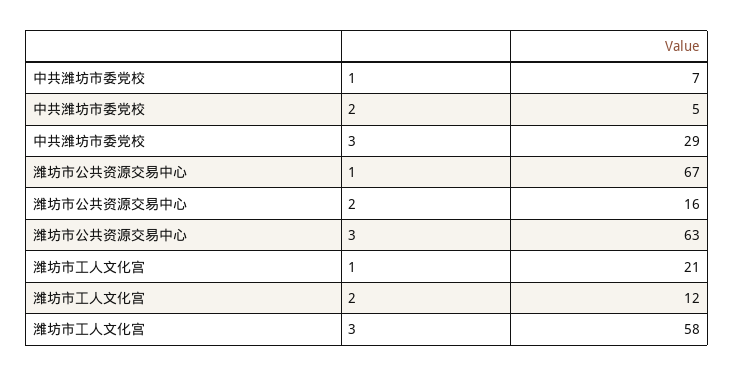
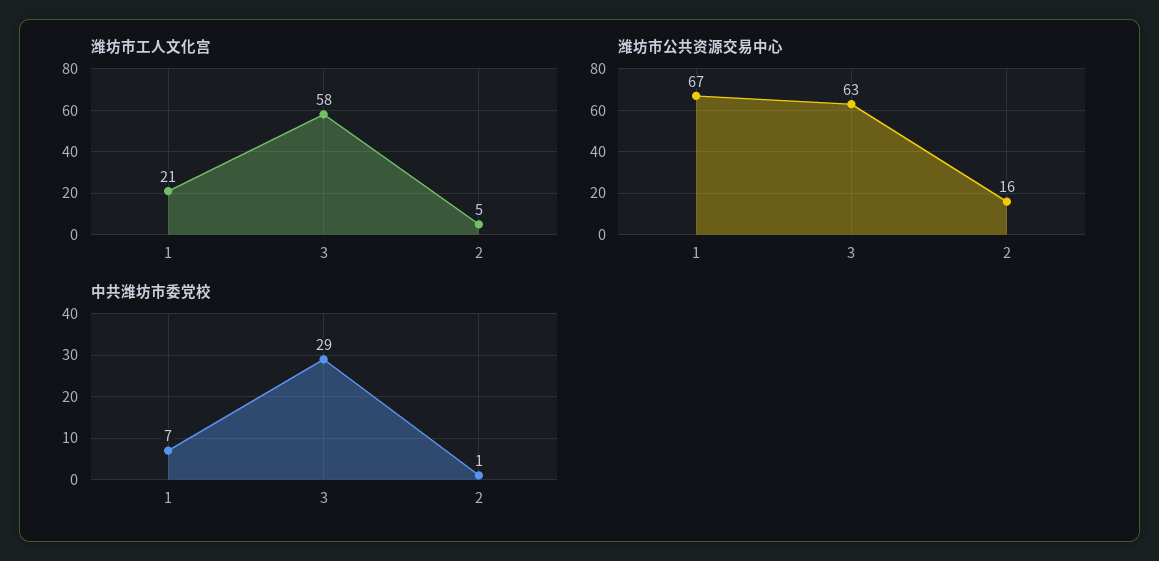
中共潍坊市委党校, 2: 5 -> 1
潍坊市工人文化宫, 2: 12 -> 5

